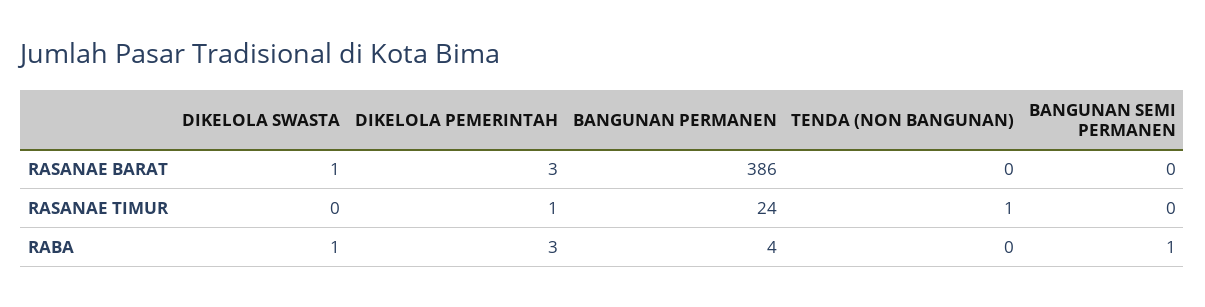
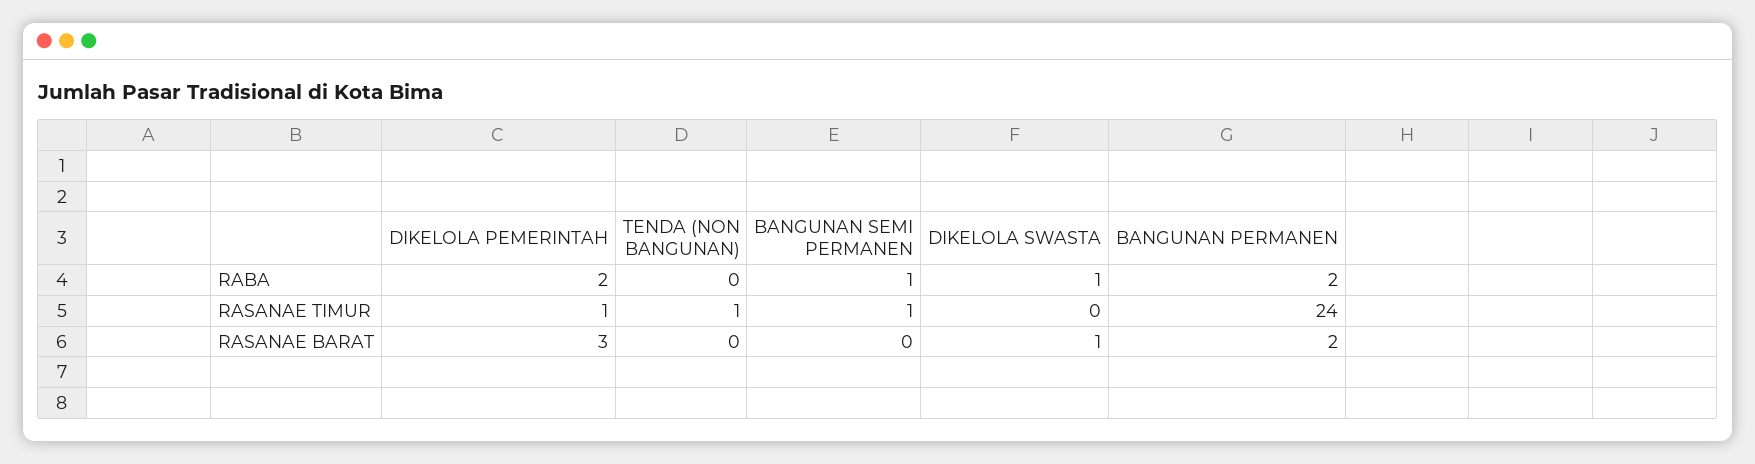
BANGUNAN PERMANEN, RASANAE BARAT: 386 -> 2
BANGUNAN SEMI PERMANEN, RASANAE TIMUR: 0 -> 1
DIKELOLA PEMERINTAH, RABA: 3 -> 2
BANGUNAN PERMANEN, RABA: 4 -> 2

